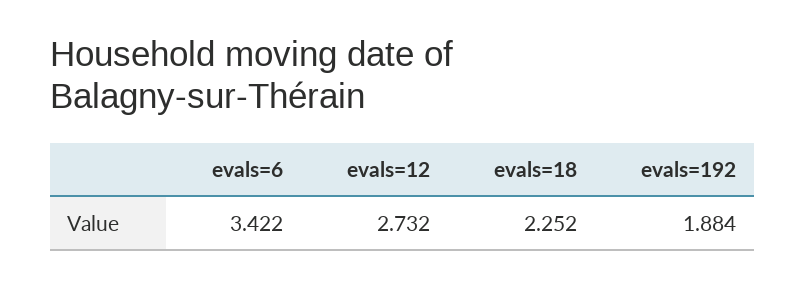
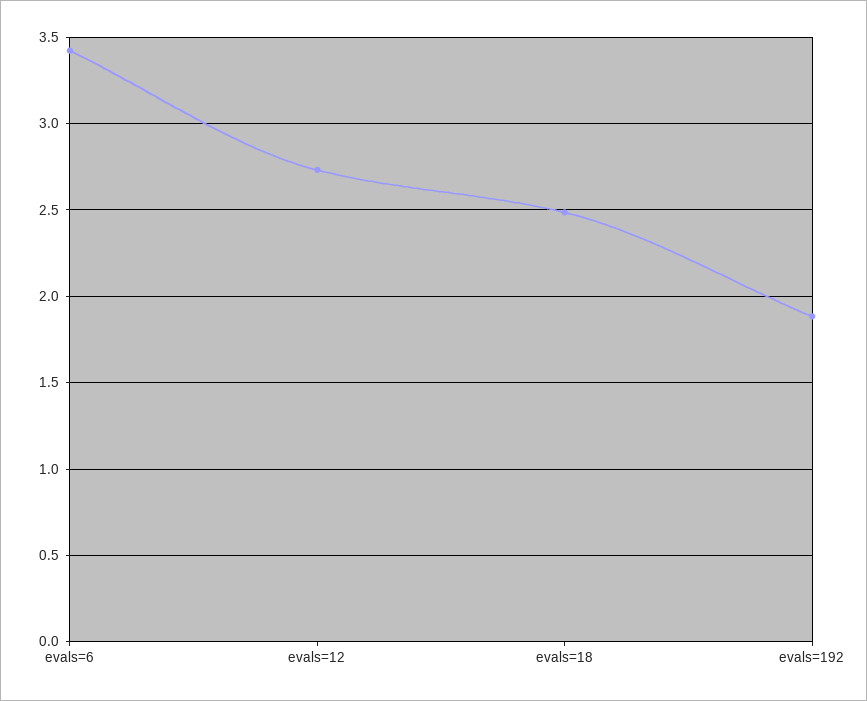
evals=18: 2.252 -> 2.5

